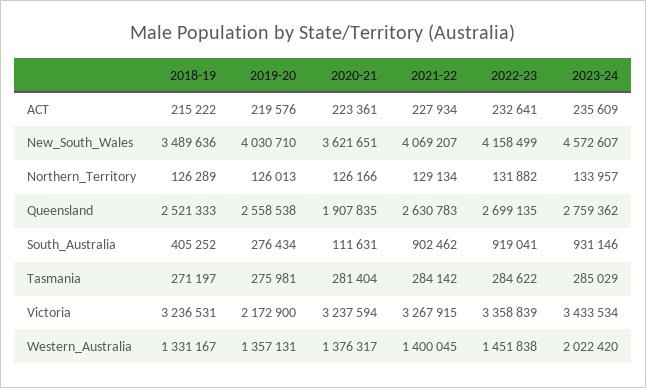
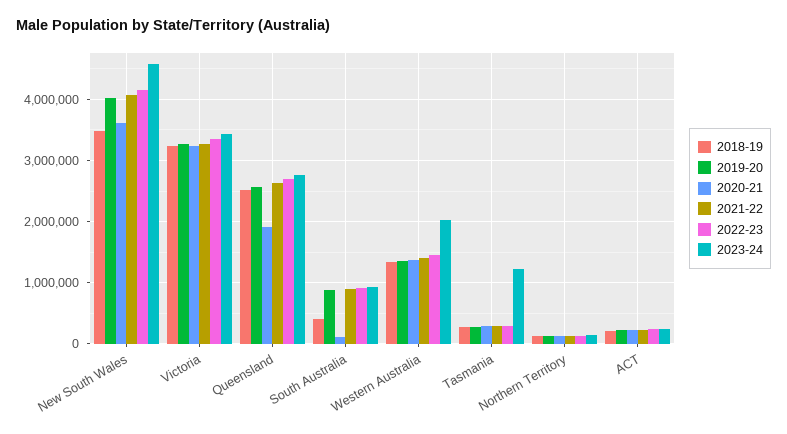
2019-20, South_Australia: 276434 -> 900000
2023-24, Tasmania: 285029 -> 1200000
2019-20, Victoria: 2172900 -> 3300000

